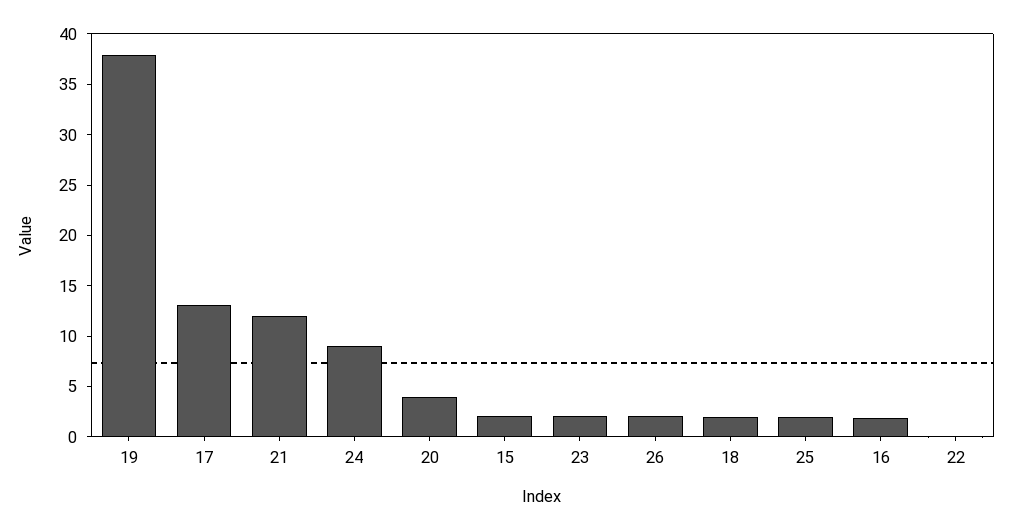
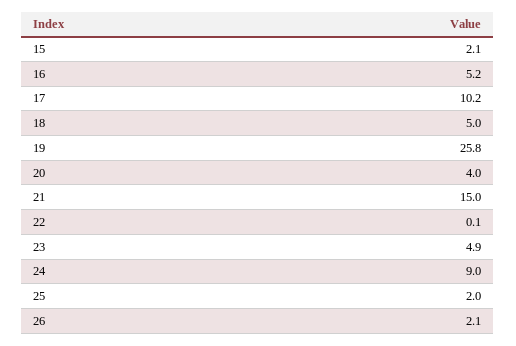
19: 38 -> 25.8
17: 13 -> 10.2
21: 12 -> 15
23: 2 -> 4.9
18: 2 -> 5
16: 2 -> 5.2

